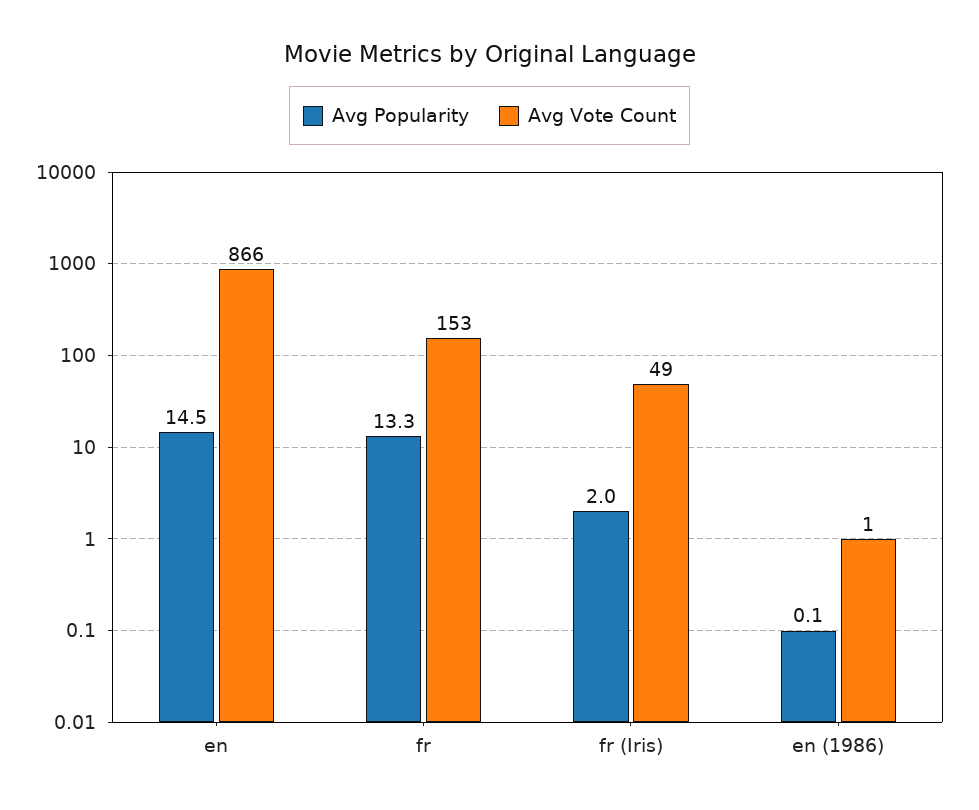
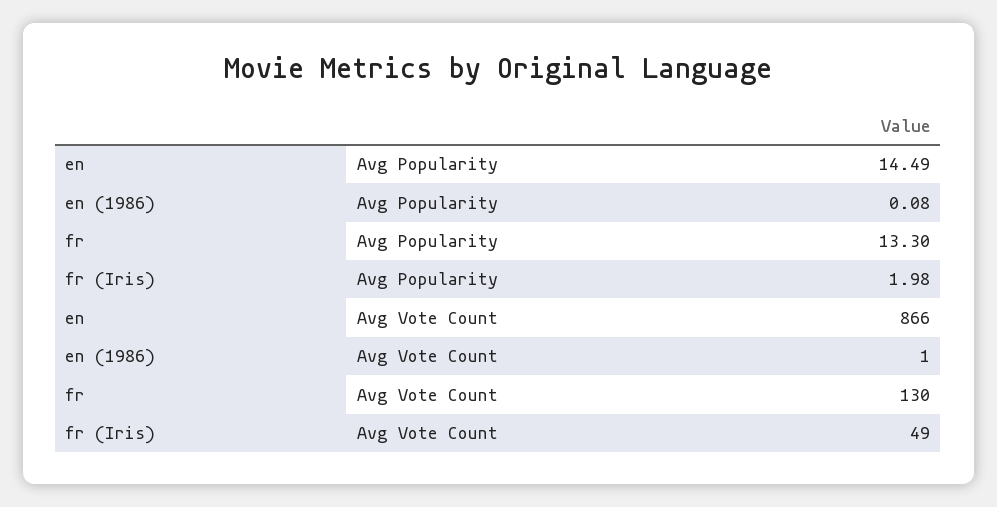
Avg Vote Count, fr: 153 -> 130

